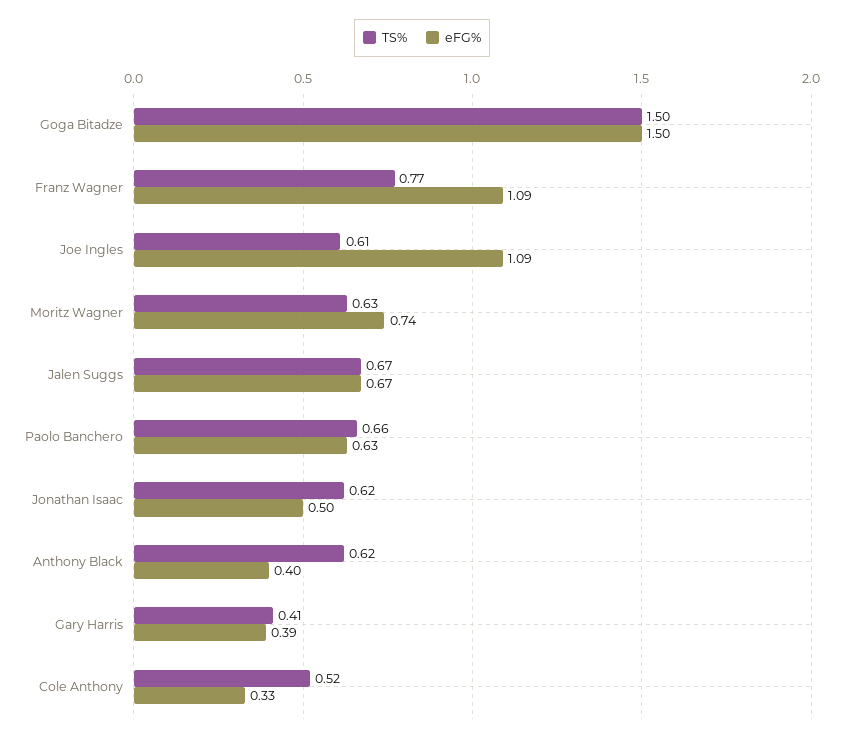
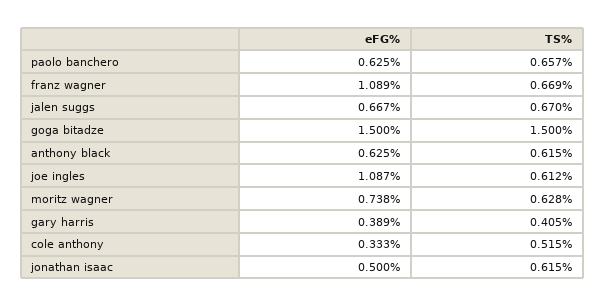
TS%, Franz Wagner: 0.77 -> 0.669
eFG%, Anthony Black: 0.4 -> 0.625

